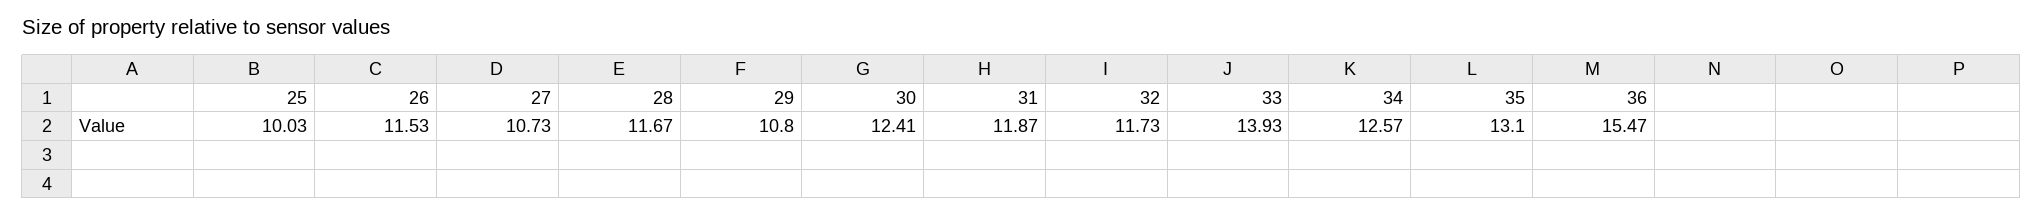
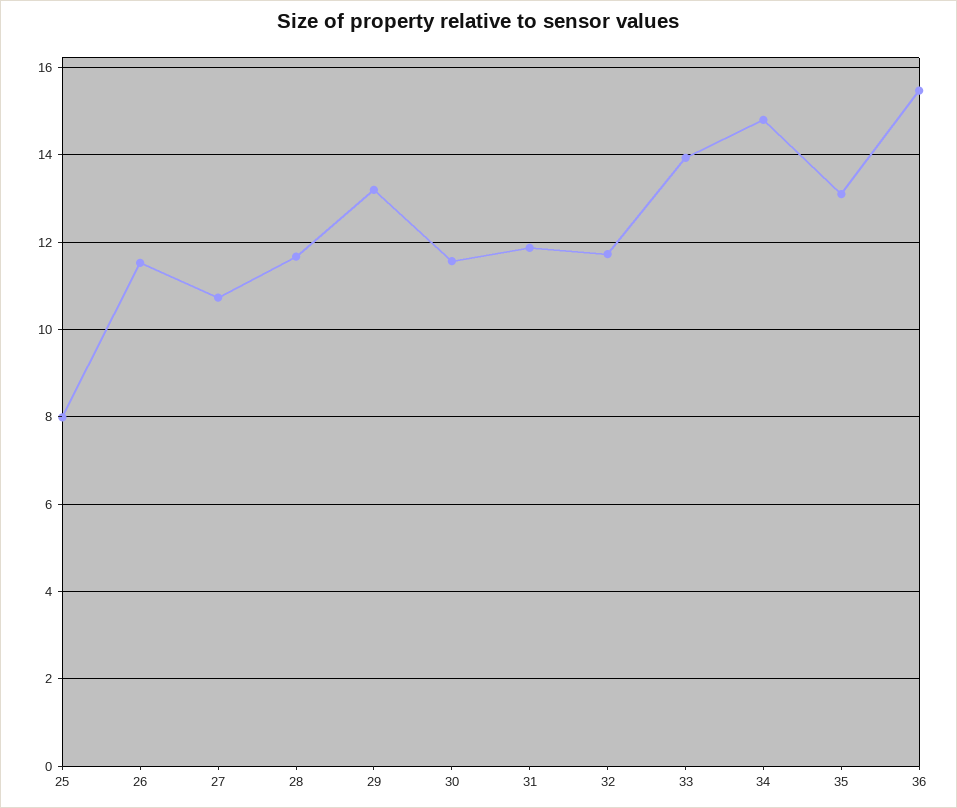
25: 10.03 -> 8
29: 10.8 -> 13.2
30: 12.41 -> 11.6
34: 12.57 -> 14.8

